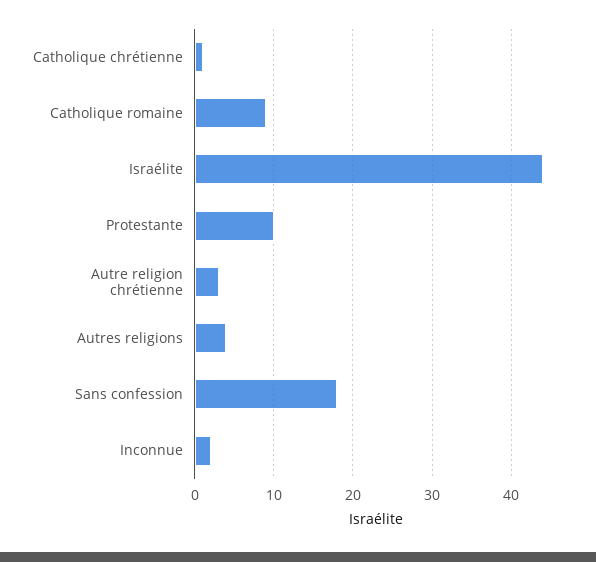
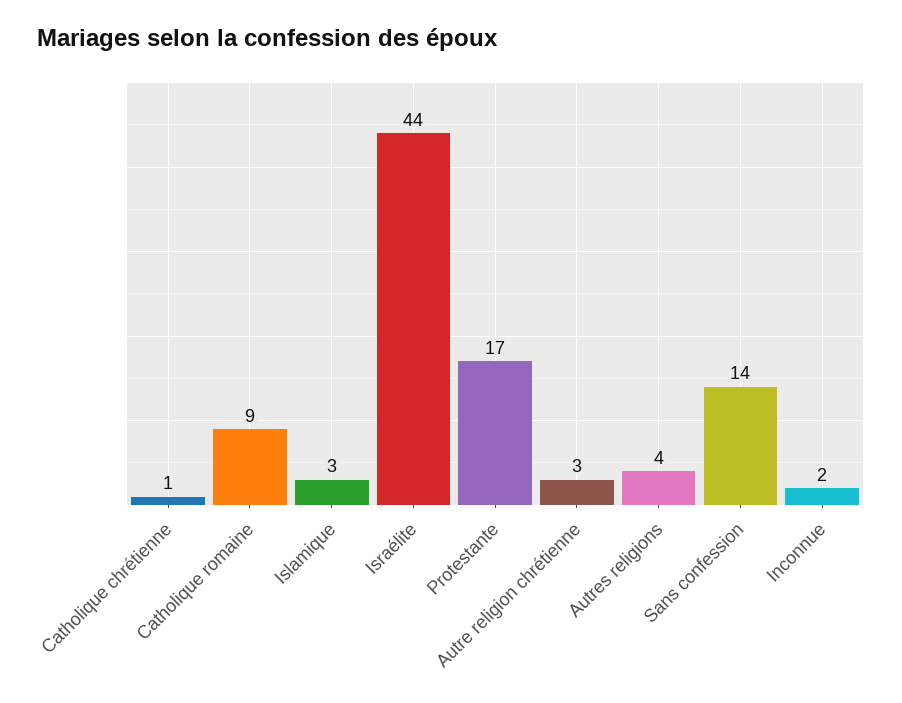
Protestante: 10 -> 17
Sans confession: 18 -> 14
Islamique: none -> 3

